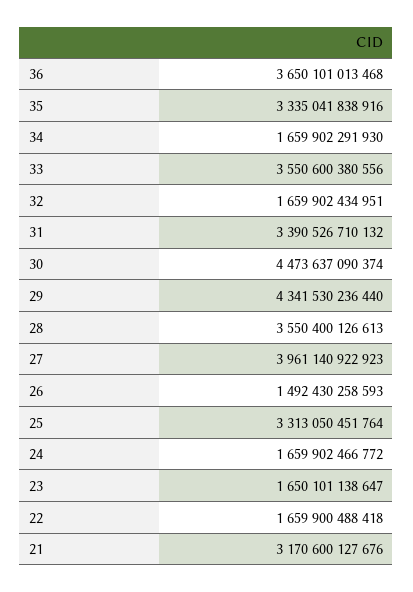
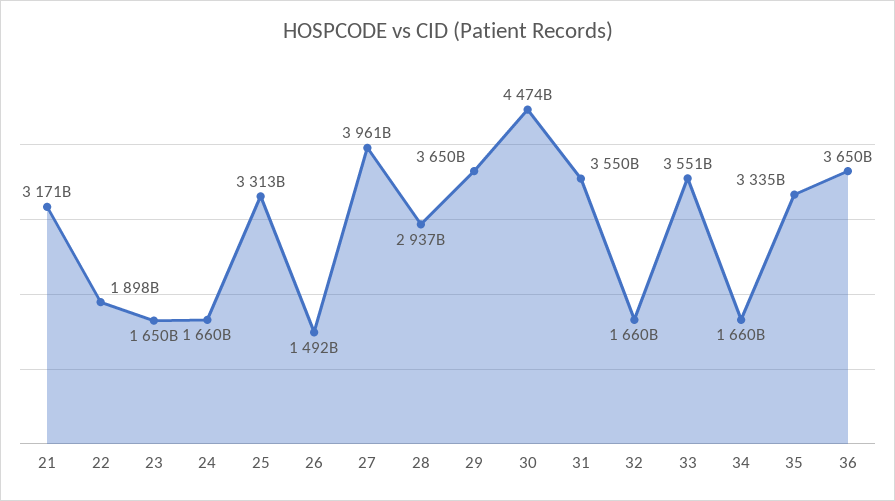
31: 3390526710132 -> 3550000000000
29: 4341530236440 -> 3650000000000
28: 3550400126613 -> 2937000000000
22: 1659900488418 -> 1898000000000

